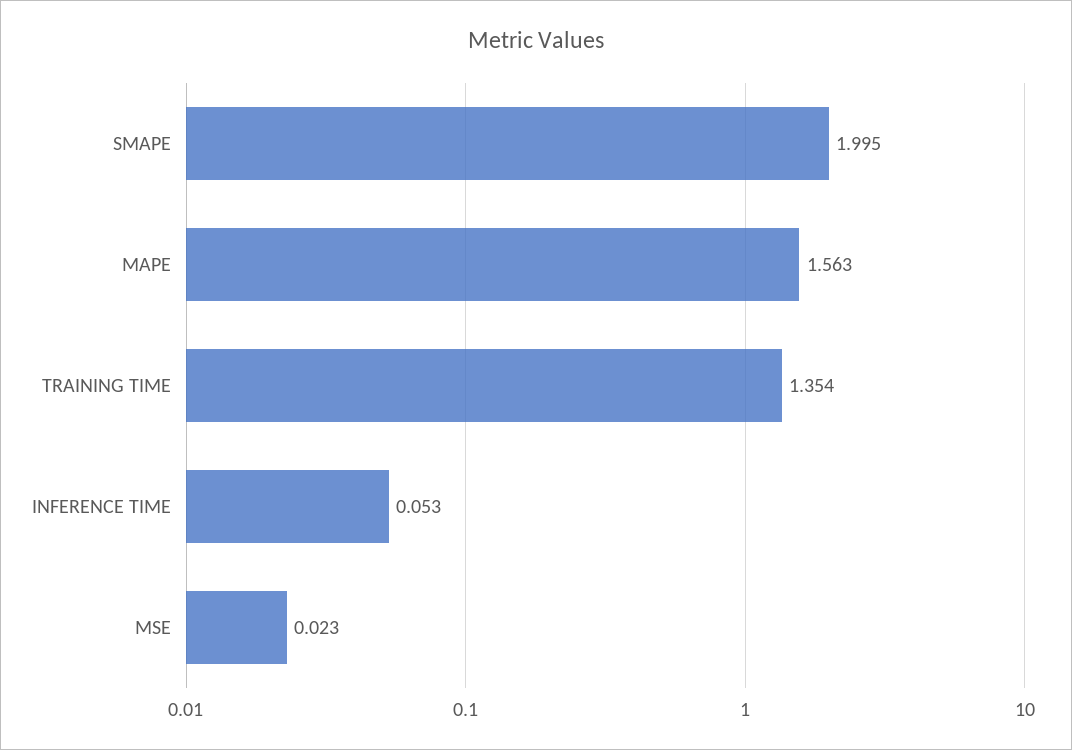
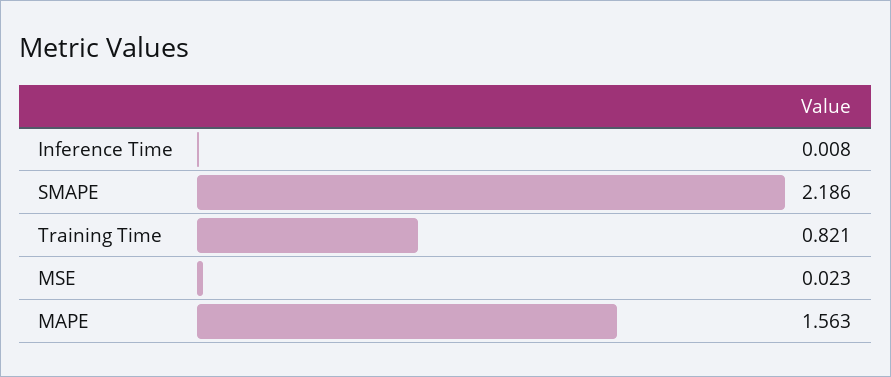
SMAPE: 1.995 -> 2.186
TRAINING TIME: 1.354 -> 0.821
INFERENCE TIME: 0.053 -> 0.008

